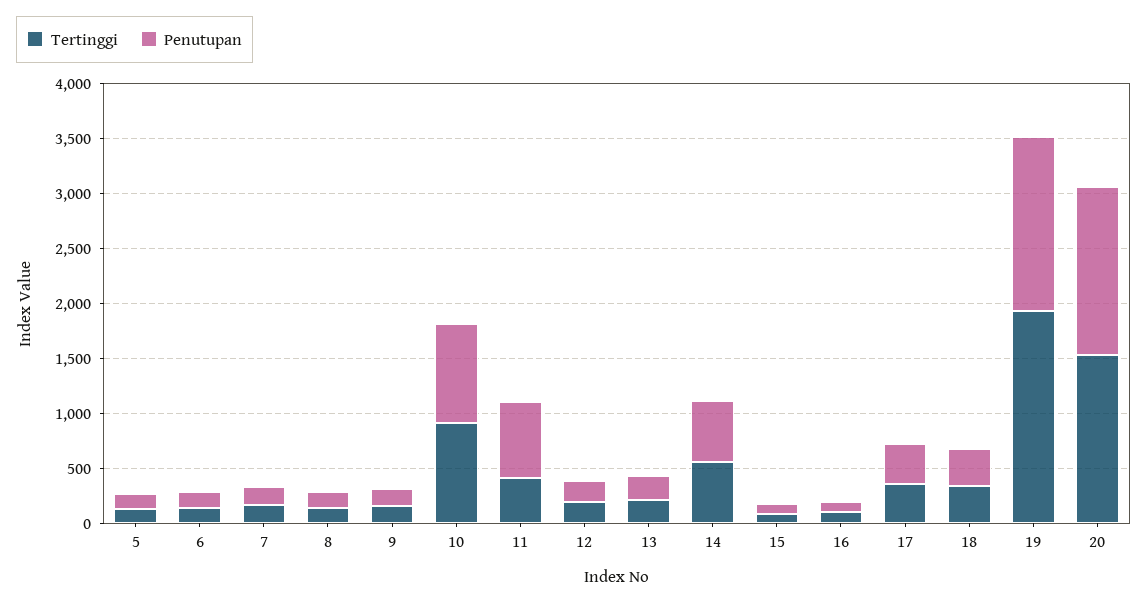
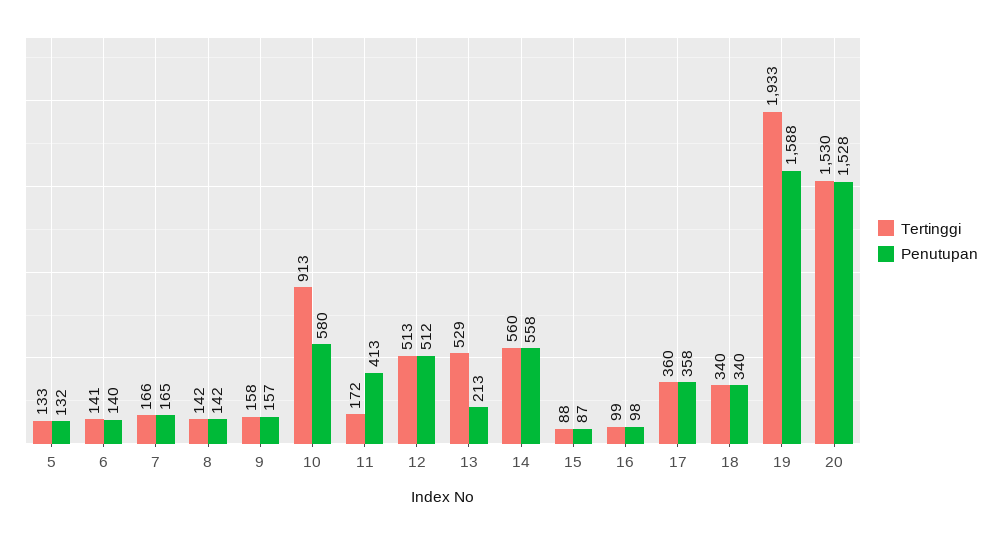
Penutupan, 10: 900 -> 580
Tertinggi, 11: 400 -> 172
Penutupan, 11: 700 -> 413
Tertinggi, 12: 200 -> 513
Penutupan, 12: 200 -> 512
Tertinggi, 13: 200 -> 529

